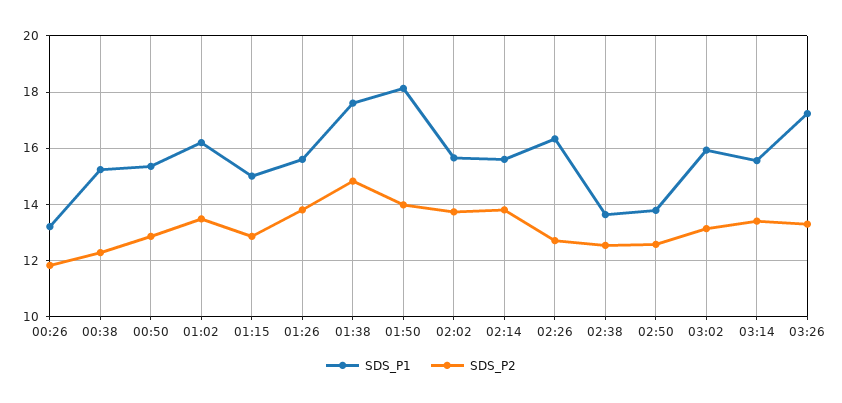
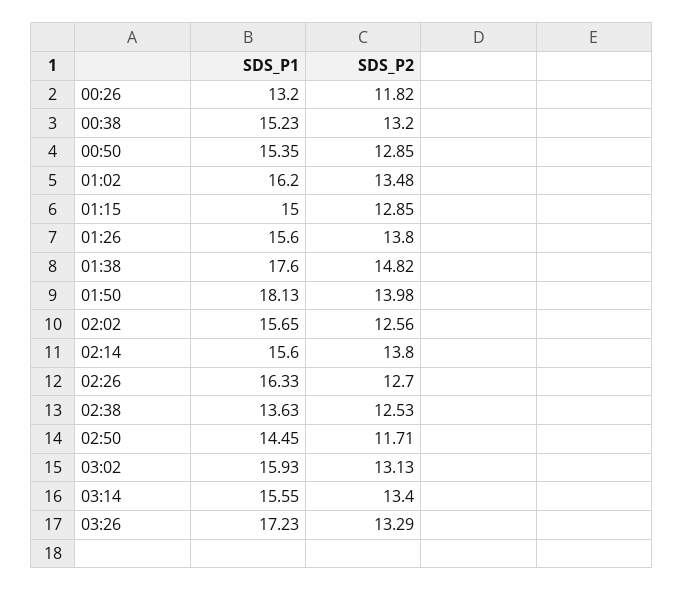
SDS_P2, 00:38: 12.25 -> 13.2
SDS_P2, 02:02: 13.75 -> 12.56
SDS_P1, 02:50: 13.75 -> 14.45
SDS_P2, 02:50: 12.5 -> 11.71

